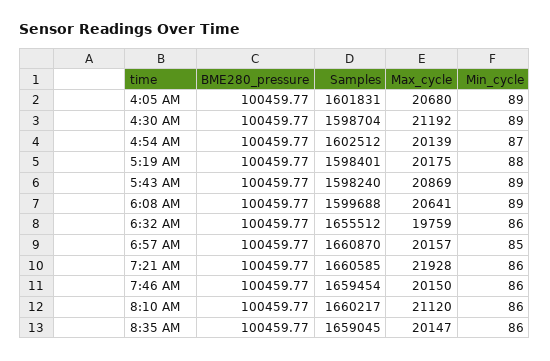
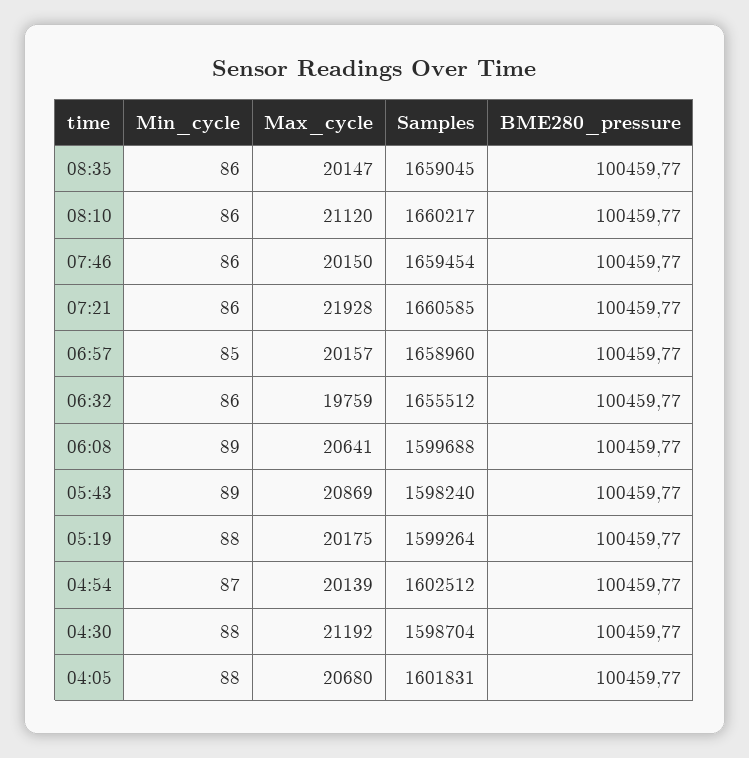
Min_cycle, 4:05 AM: 89 -> 88
Min_cycle, 4:30 AM: 89 -> 88
Samples, 5:19 AM: 1598401 -> 1599264
Samples, 6:57 AM: 1660870 -> 1658960

